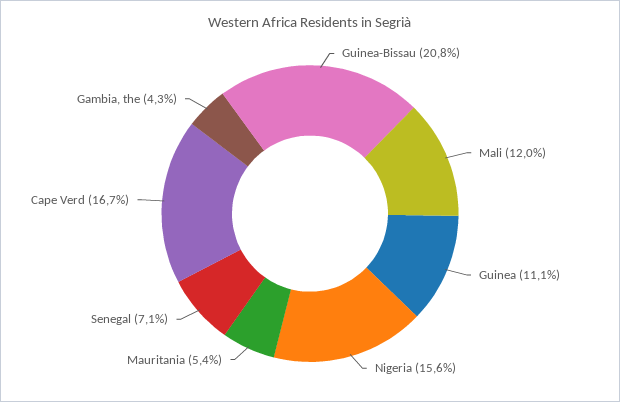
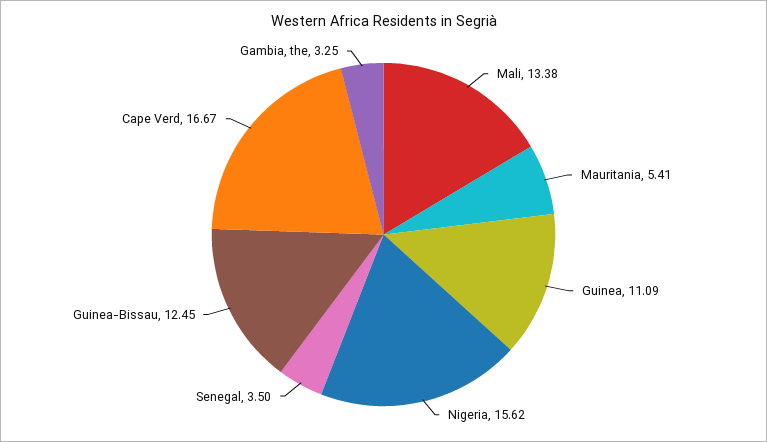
Guinea-Bissau: 20.8 -> 12.45
Mali: 12 -> 13.38
Senegal: 7.1 -> 3.5
Gambia, the: 4.3 -> 3.25

